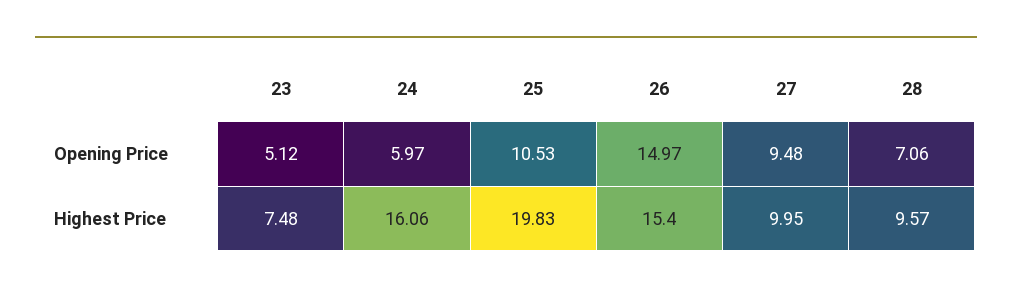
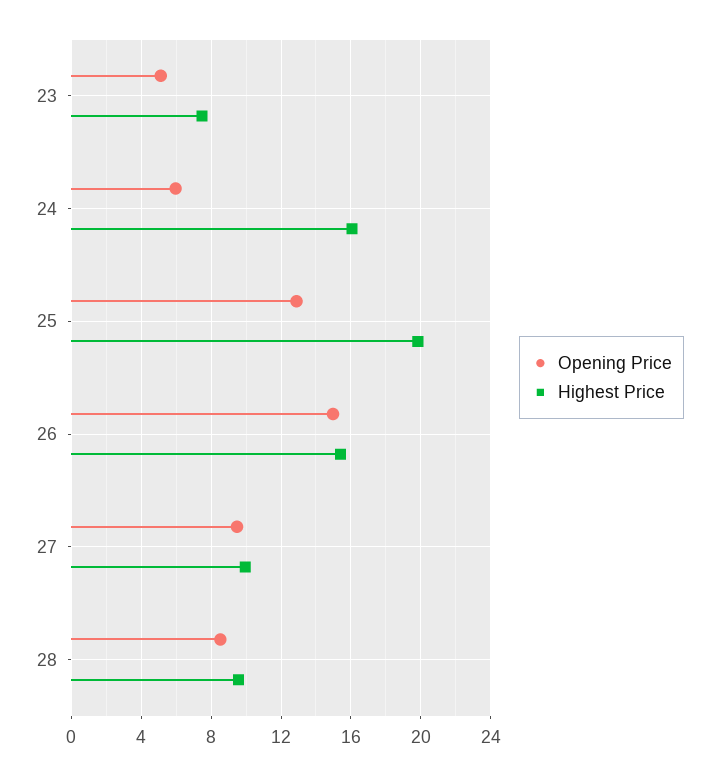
Opening Price, 25: 10.53 -> 13
Opening Price, 28: 7.06 -> 8.5

